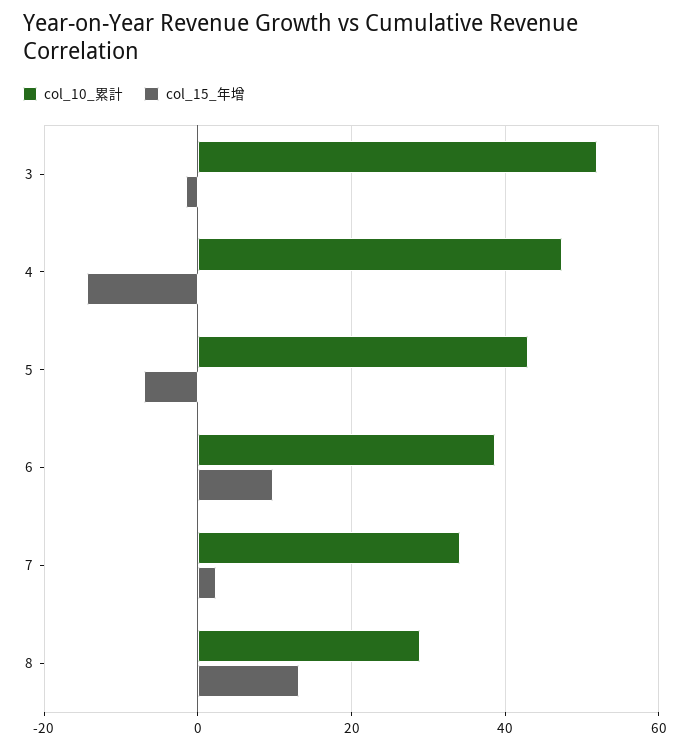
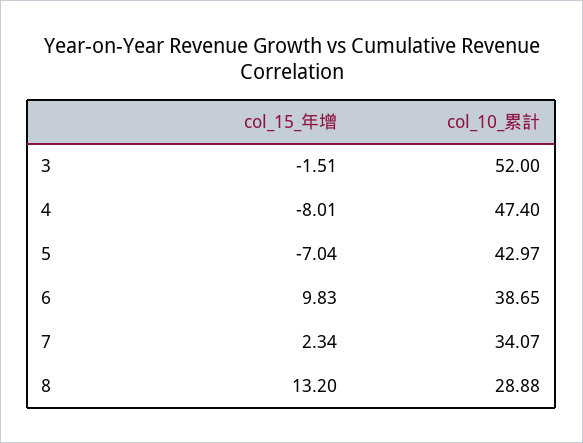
col_15_年增, 4: -14 -> -8.01

